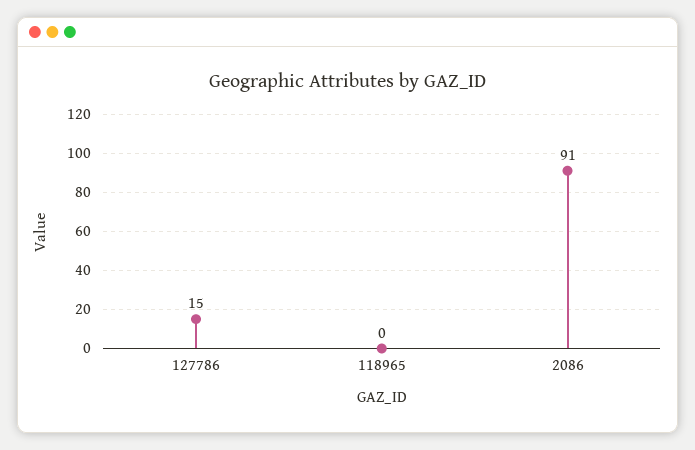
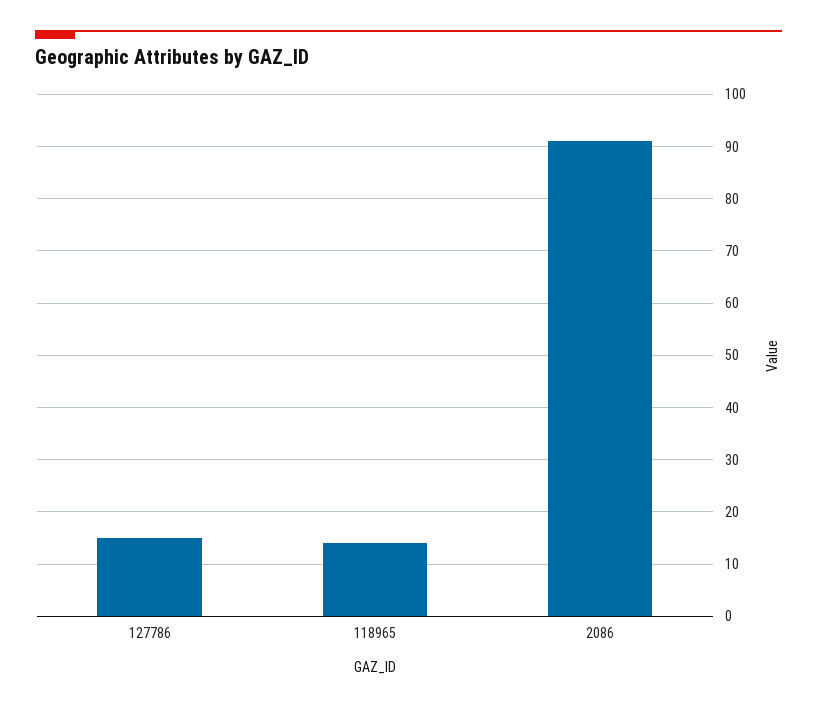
118965: 0 -> 15

